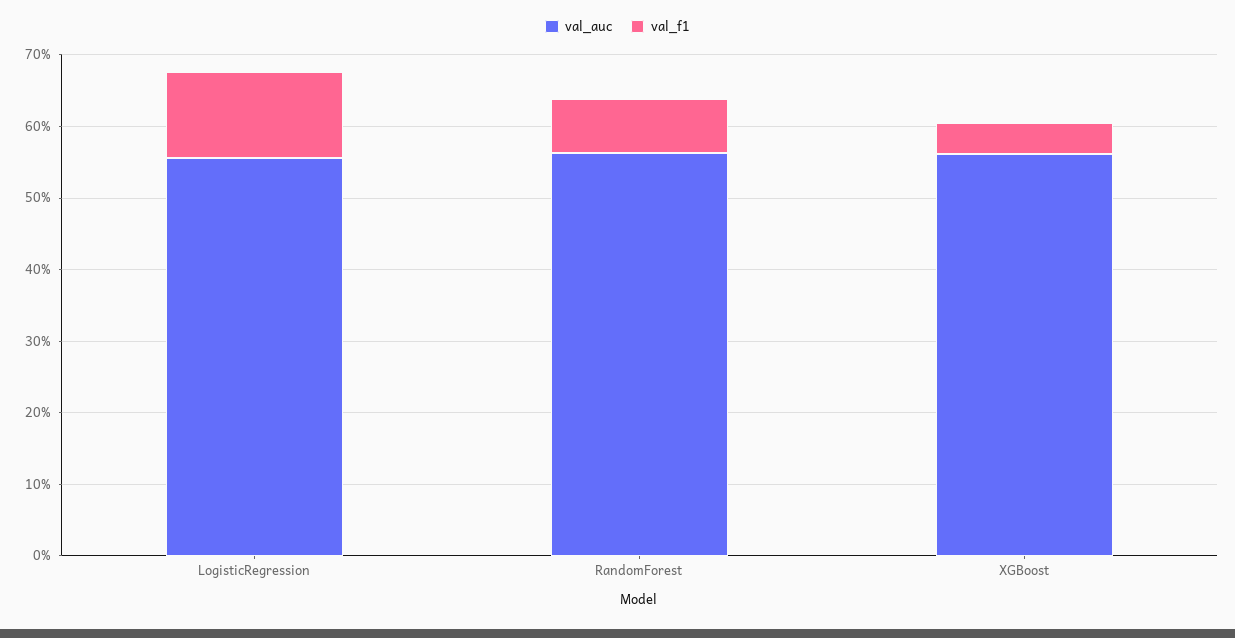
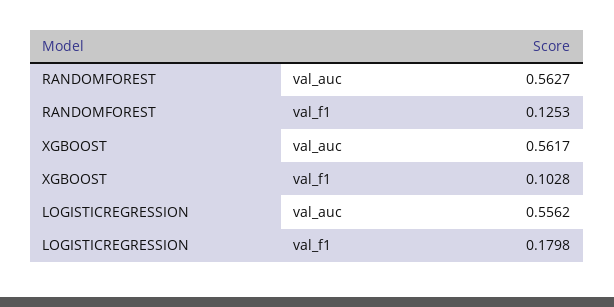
val_f1, LogisticRegression: 0.12 -> 0.1798
val_f1, RandomForest: 0.08 -> 0.1253
val_f1, XGBoost: 0.04 -> 0.1028

